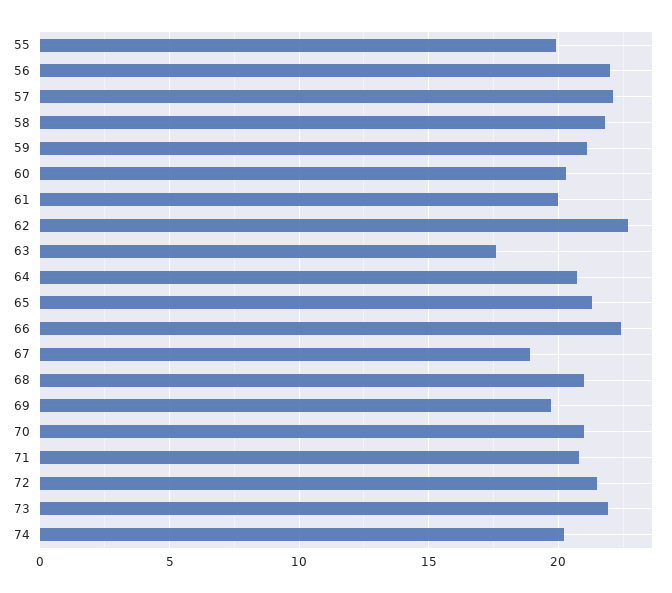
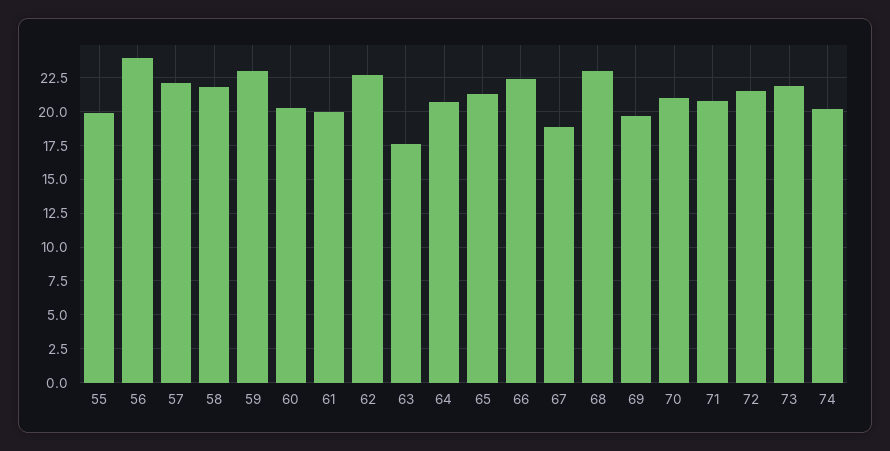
56: 22 -> 24
59: 21 -> 23
68: 21 -> 23

